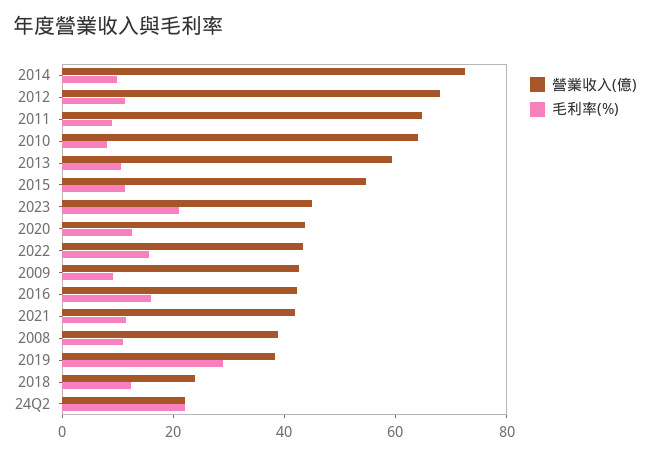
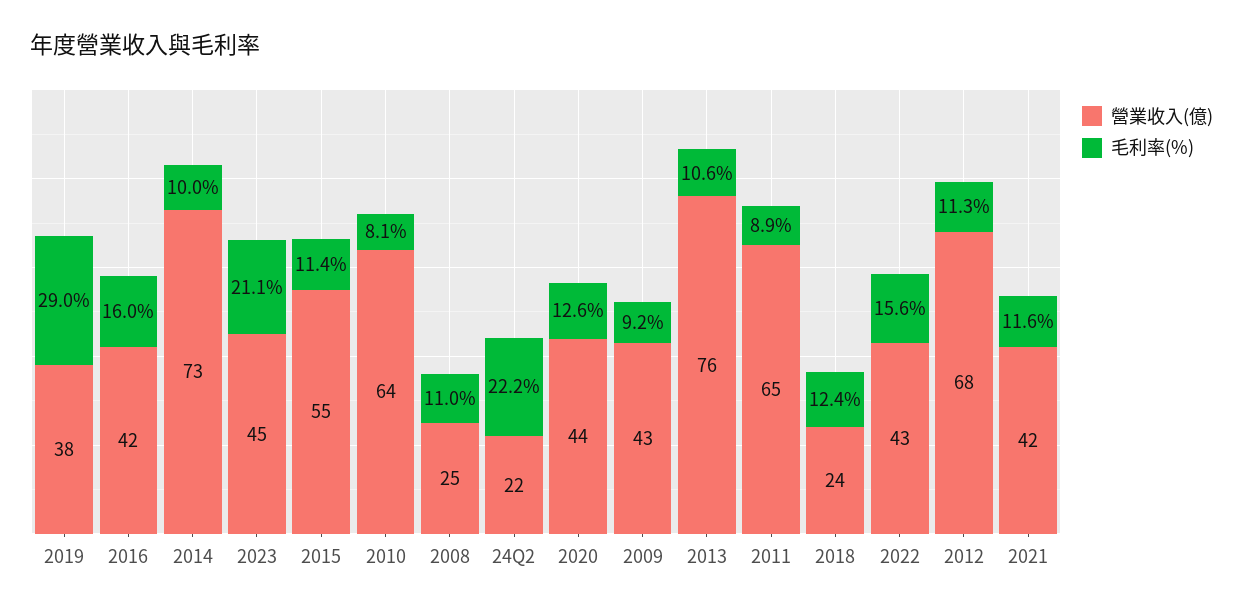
營業收入(億), 2013: 60 -> 76
營業收入(億), 2008: 40 -> 25

